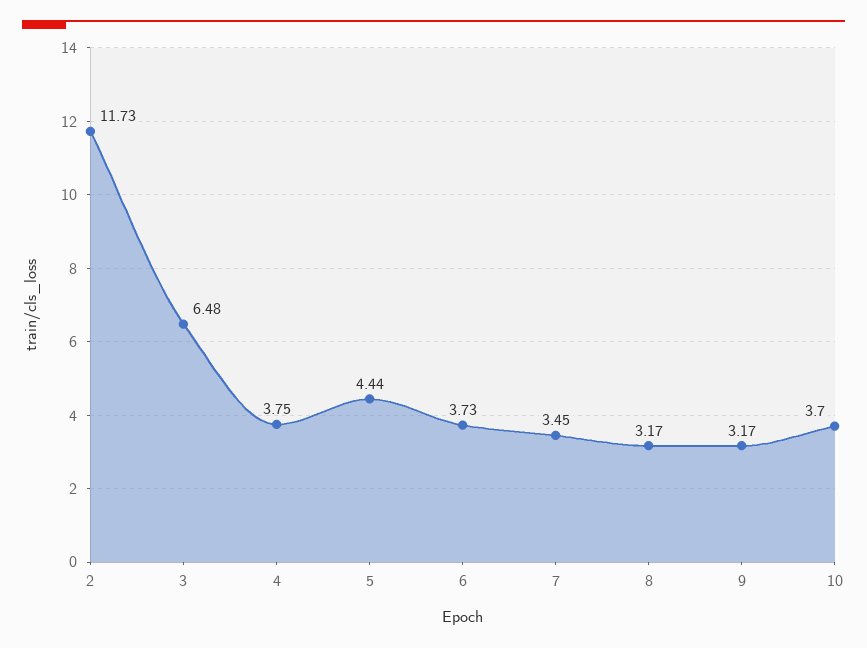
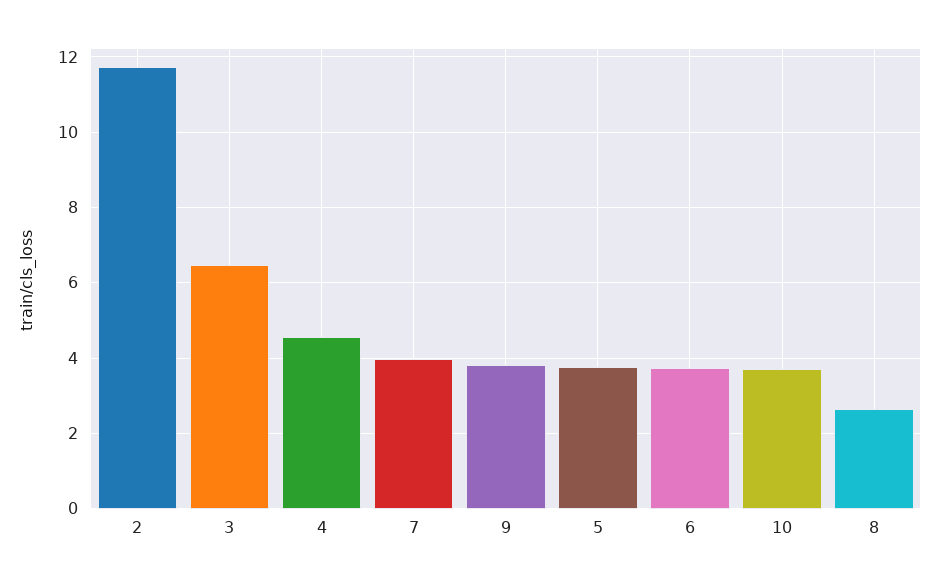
4: 3.75 -> 4.6
5: 4.44 -> 3.8
7: 3.45 -> 4
8: 3.17 -> 2.6
9: 3.17 -> 3.8

